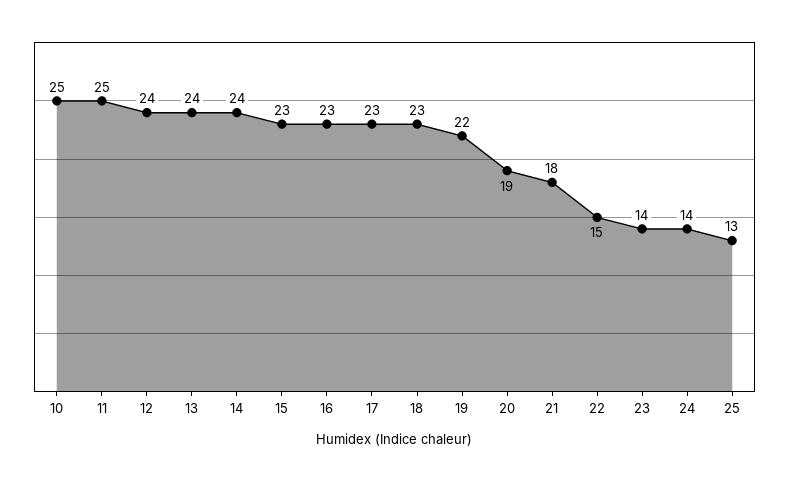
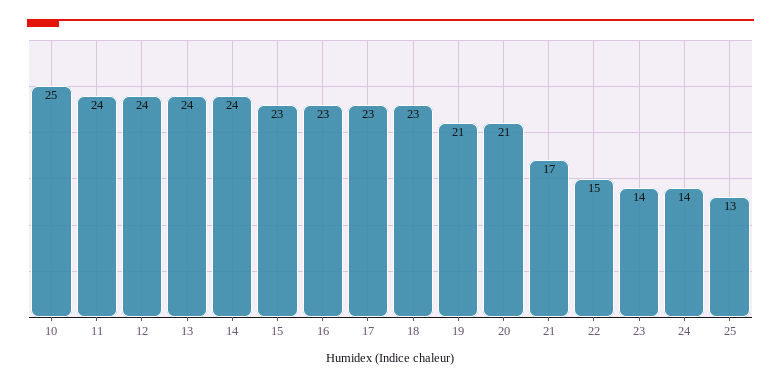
11: 25 -> 24
19: 22 -> 21
20: 19 -> 21
21: 18 -> 17

